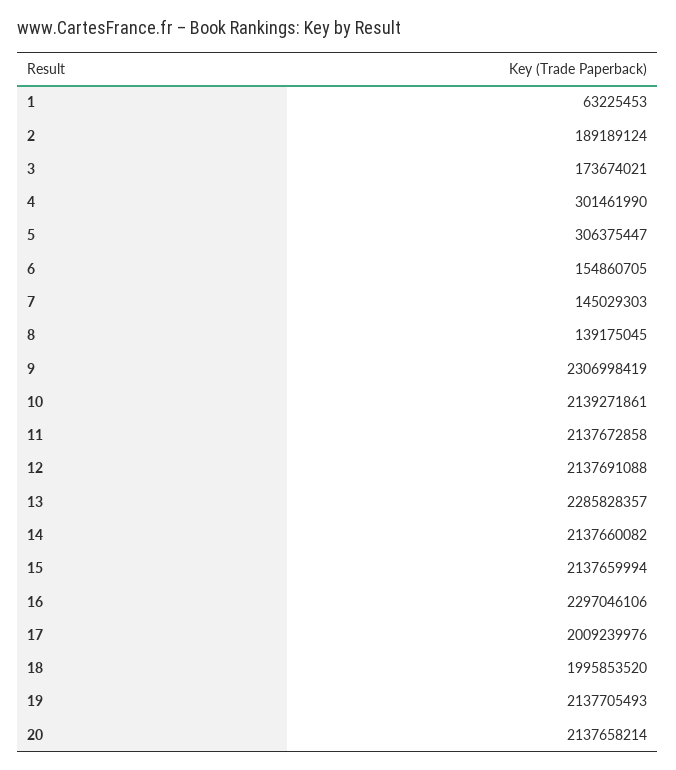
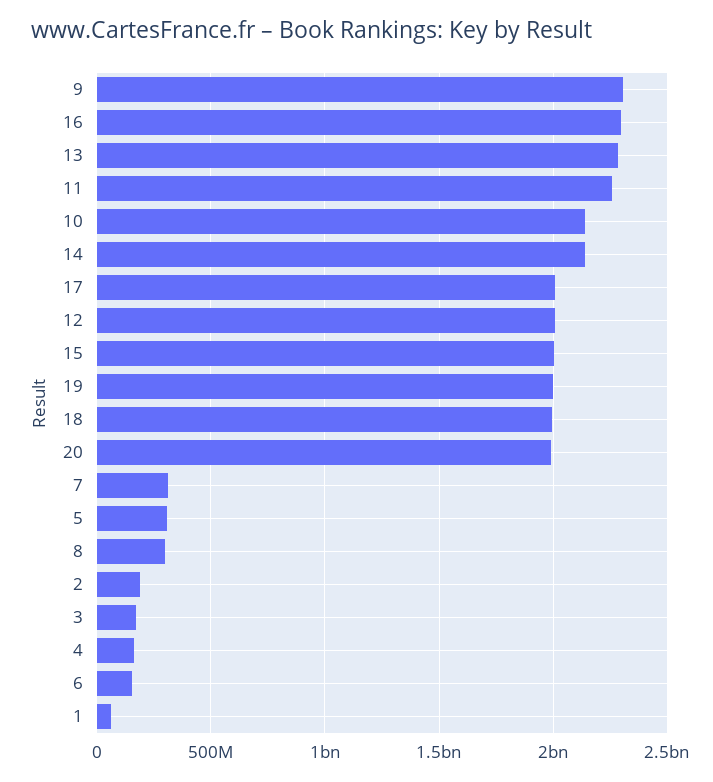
4: 301461990 -> 150000000
7: 145029303 -> 300000000
8: 139175045 -> 300000000
11: 2137672858 -> 2250000000
12: 2137691088 -> 2000000000
15: 2137659994 -> 2000000000
19: 2137705493 -> 2000000000
20: 2137658214 -> 2000000000

